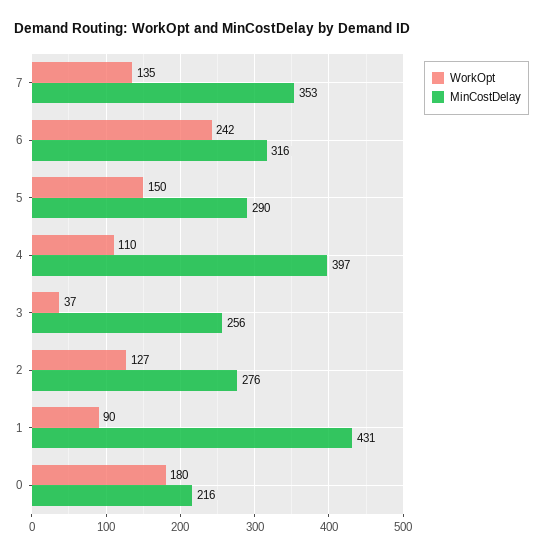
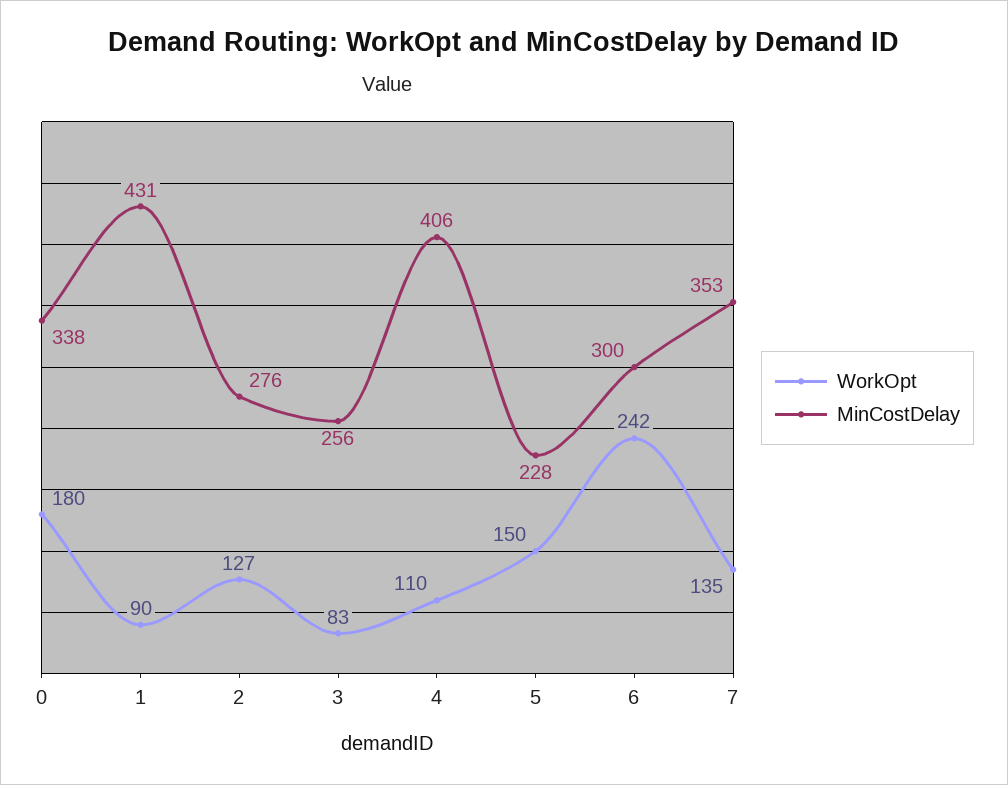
MinCostDelay, 6: 316 -> 300
MinCostDelay, 5: 290 -> 228
MinCostDelay, 4: 397 -> 406
WorkOpt, 3: 37 -> 83
MinCostDelay, 0: 216 -> 338

